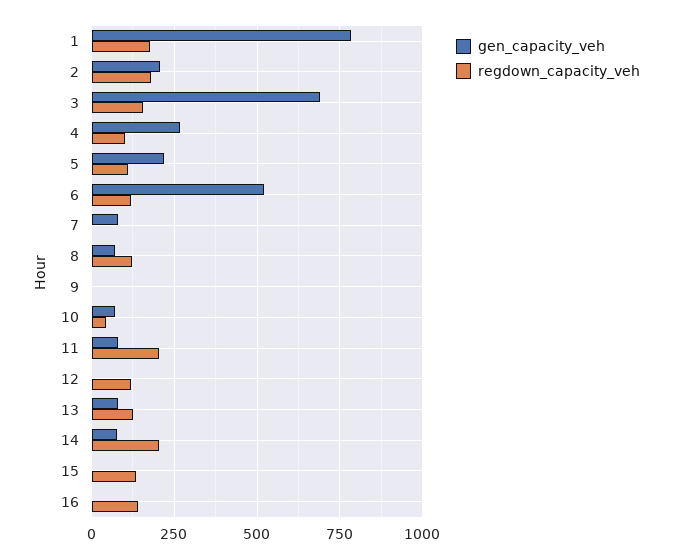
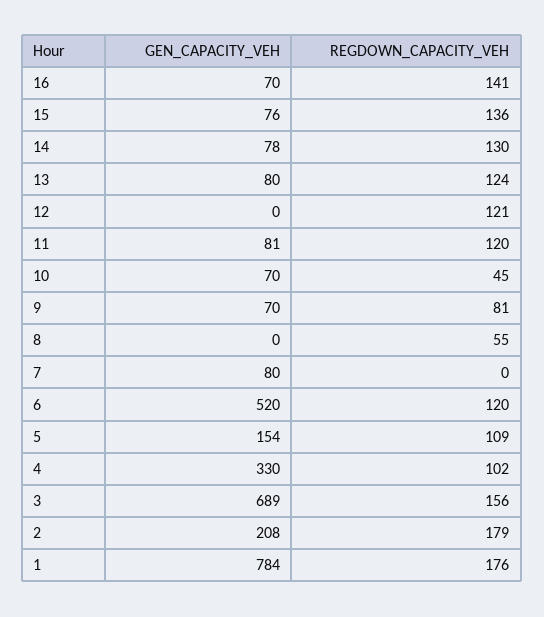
gen_capacity_veh, 4: 275 -> 330
gen_capacity_veh, 5: 225 -> 154
gen_capacity_veh, 8: 75 -> 0
regdown_capacity_veh, 8: 125 -> 55
gen_capacity_veh, 9: 0 -> 70
regdown_capacity_veh, 9: 0 -> 81
regdown_capacity_veh, 11: 200 -> 120
regdown_capacity_veh, 14: 200 -> 130
gen_capacity_veh, 15: 0 -> 76
gen_capacity_veh, 16: 0 -> 70

